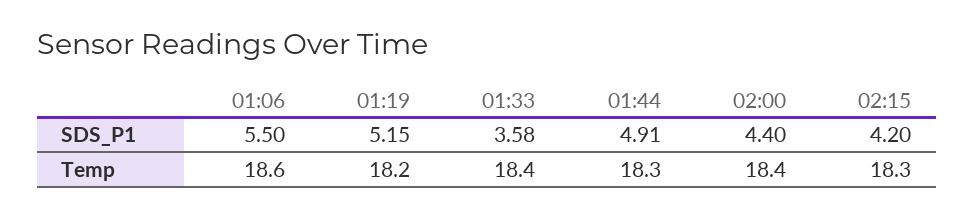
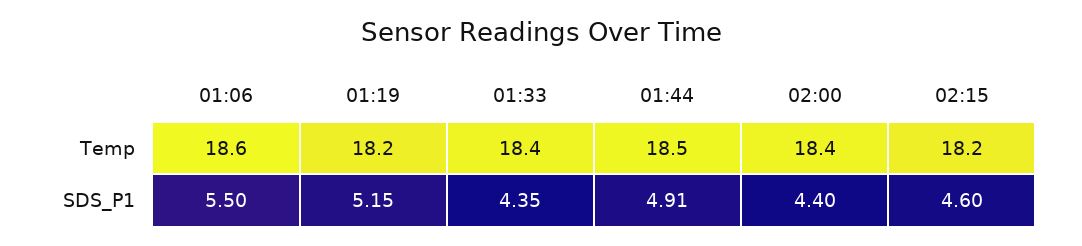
01:33, SDS_P1: 3.58 -> 4.35
02:15, SDS_P1: 4.2 -> 4.6
01:44, Temp: 18.3 -> 18.5
02:15, Temp: 18.3 -> 18.2

